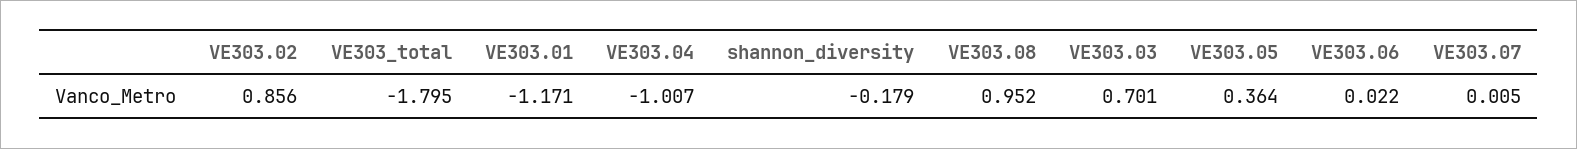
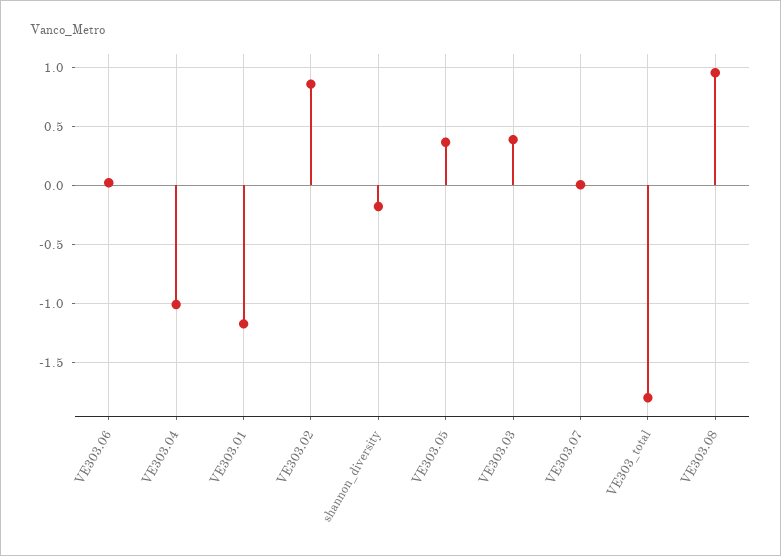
VE303.03: 0.701 -> 0.4

